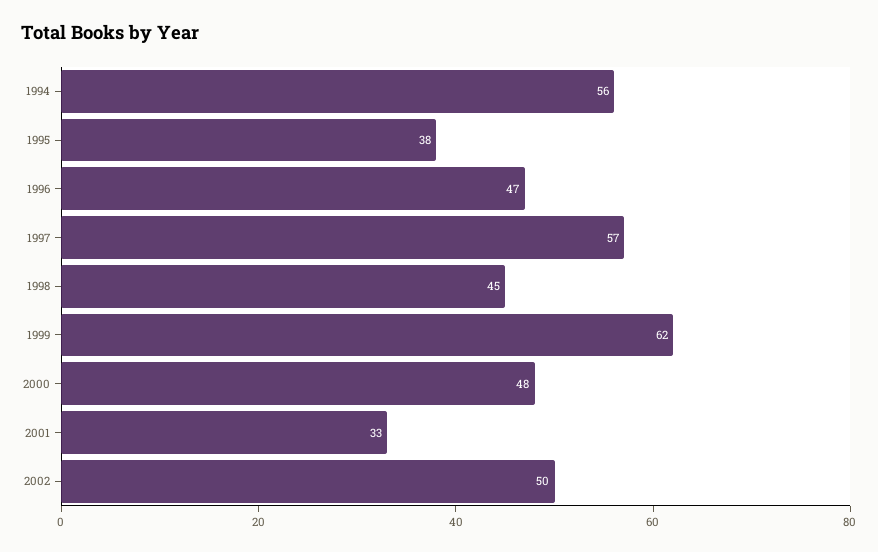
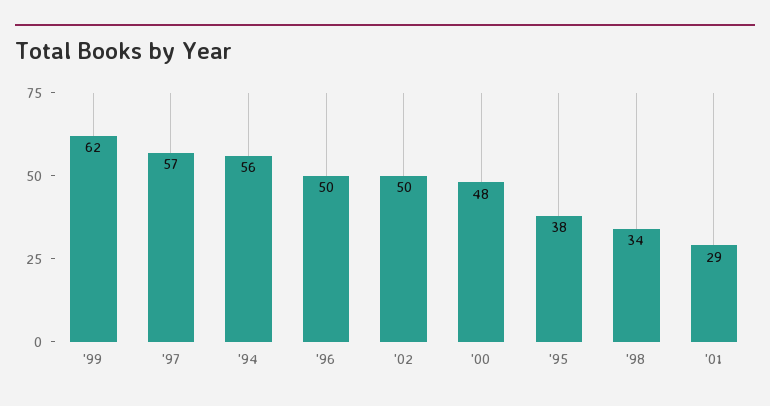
1996: 47 -> 50
1998: 45 -> 34
2001: 33 -> 29

